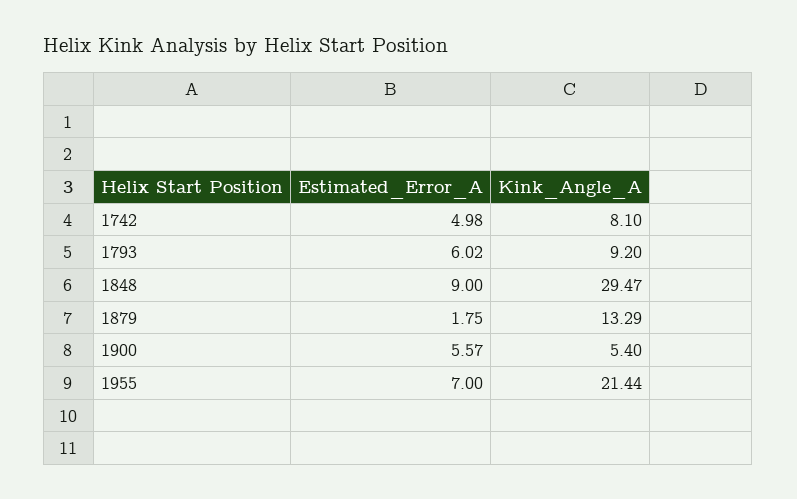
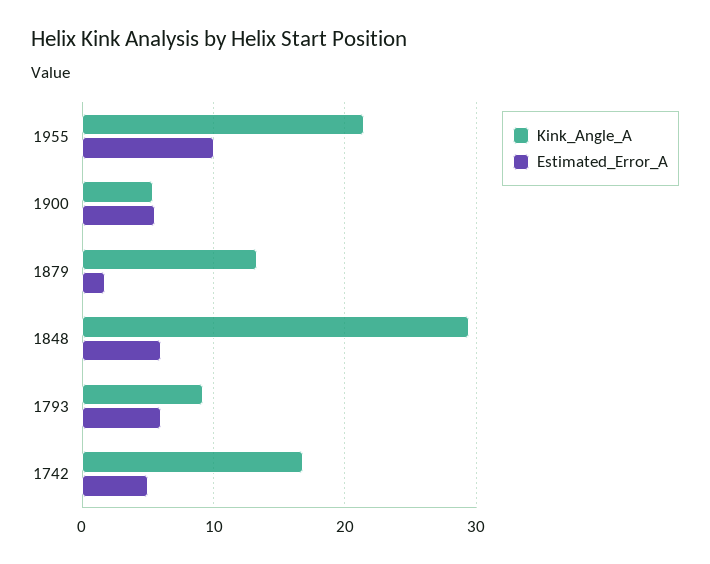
Kink_Angle_A, 1742: 8.1 -> 17
Estimated_Error_A, 1848: 9 -> 6
Estimated_Error_A, 1955: 7 -> 10

